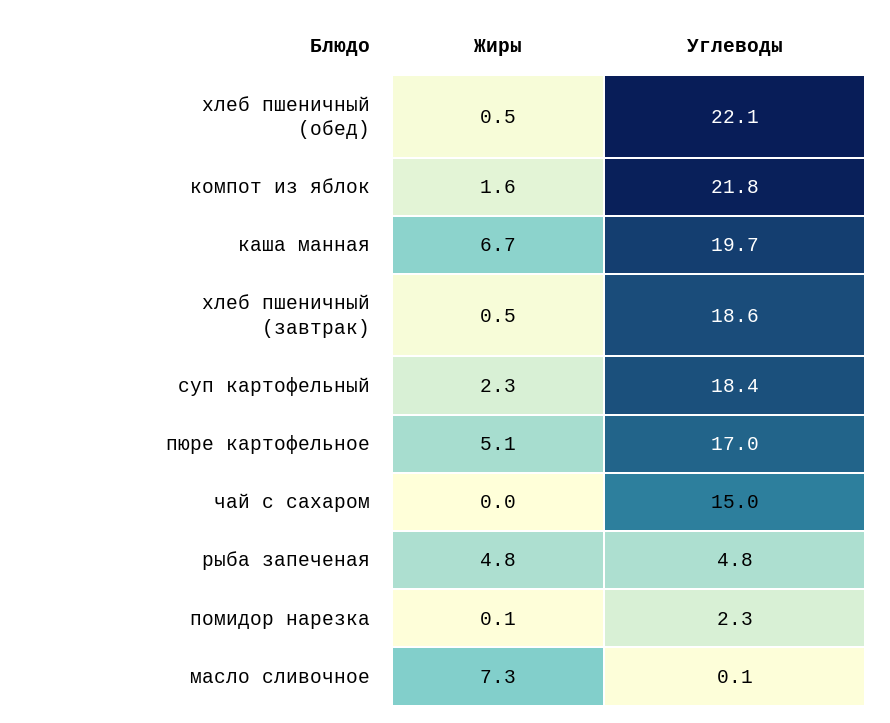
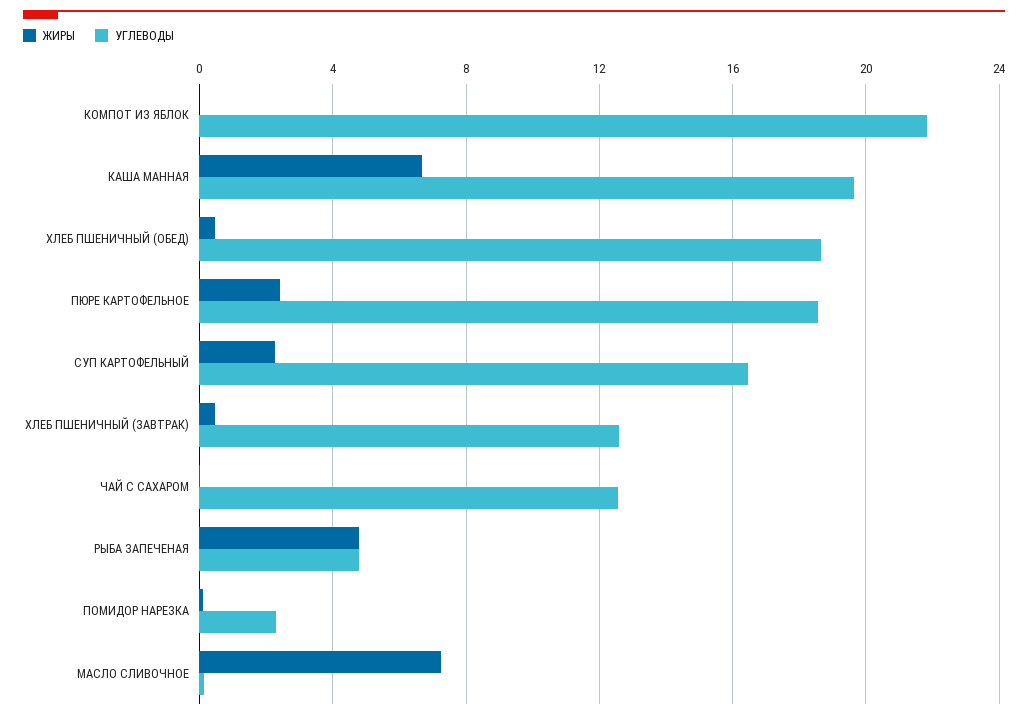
Углеводы, хлеб пшеничный (обед): 22.1 -> 18.5
Жиры, компот из яблок: 1.6 -> 0
Углеводы, хлеб пшеничный (завтрак): 18.6 -> 12.5
Углеводы, суп картофельный: 18.4 -> 16.5
Жиры, пюре картофельное: 5.1 -> 2.5
Углеводы, пюре картофельное: 17 -> 18.5
Углеводы, чай с сахаром: 15 -> 12.5

